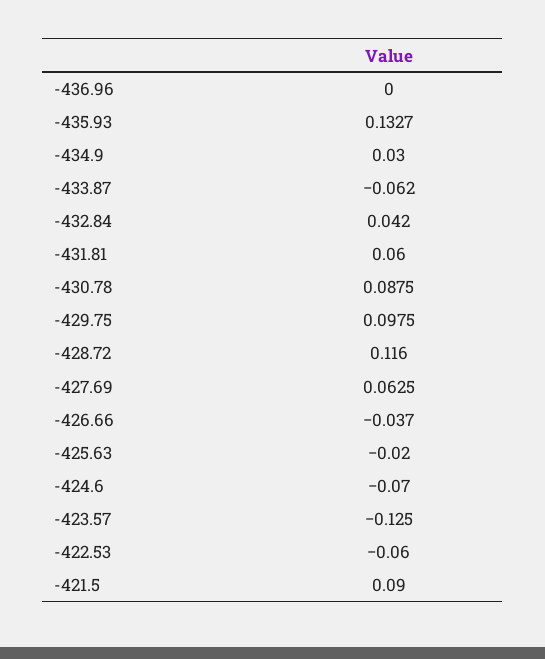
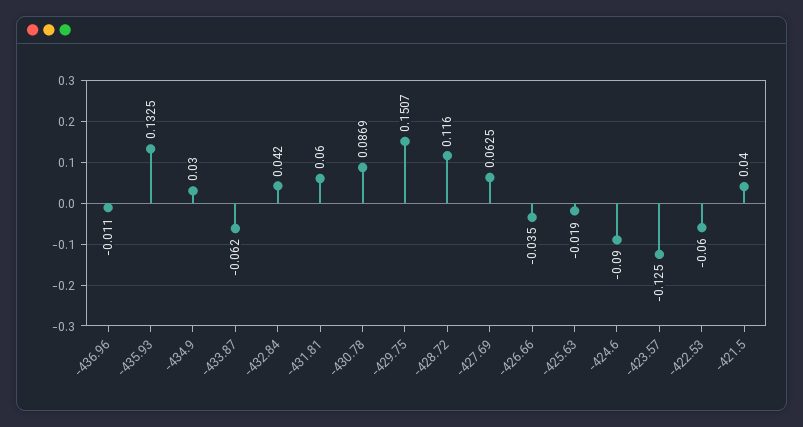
-436.96: 0 -> -0.011
-435.93: 0.1327 -> 0.1325
-430.78: 0.0875 -> 0.0869
-429.75: 0.0975 -> 0.1507
-426.66: -0.037 -> -0.035
-425.63: -0.02 -> -0.019
-424.6: -0.07 -> -0.09
-421.5: 0.09 -> 0.04

